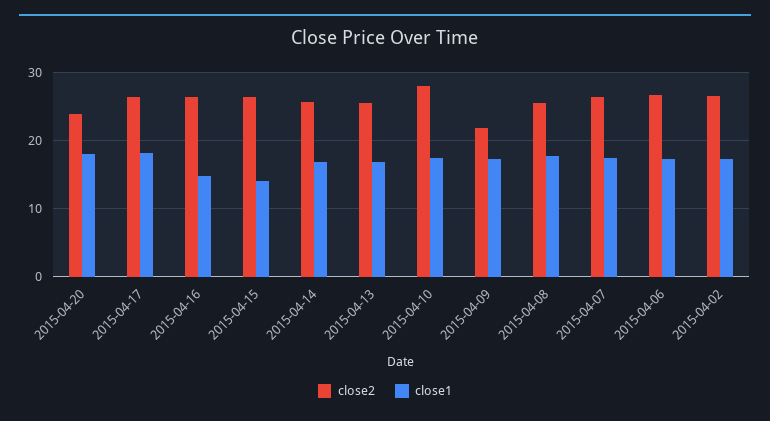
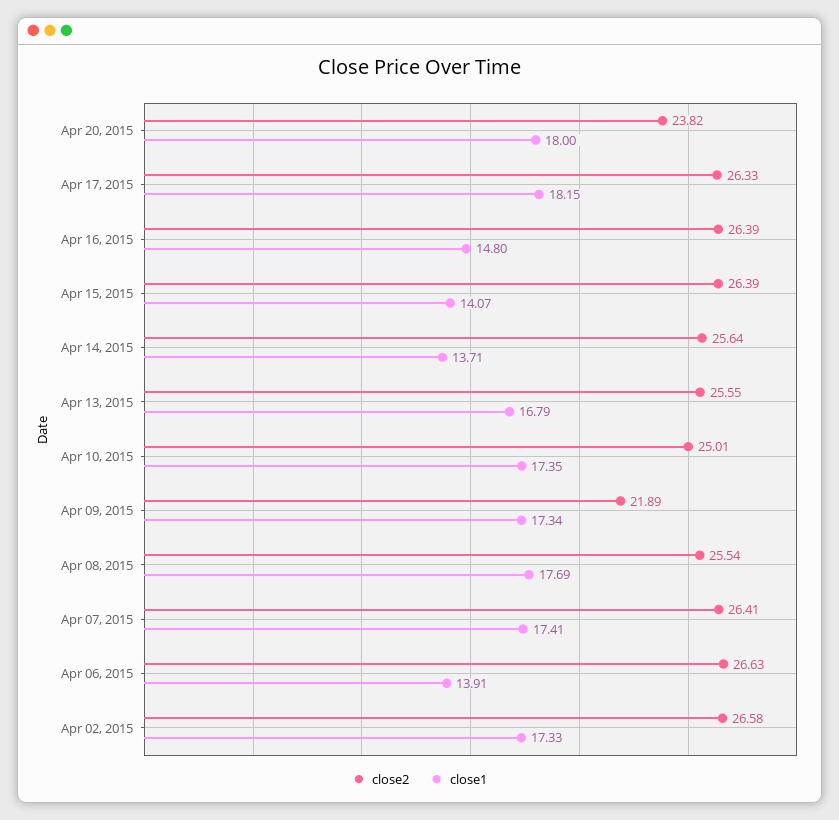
close1, 2015-04-14: 17 -> 13.71
close2, 2015-04-10: 28 -> 25.01
close1, 2015-04-06: 17 -> 13.91

